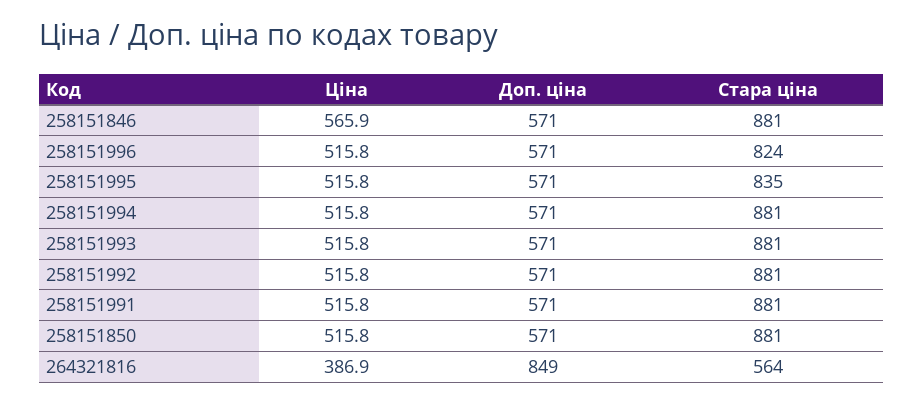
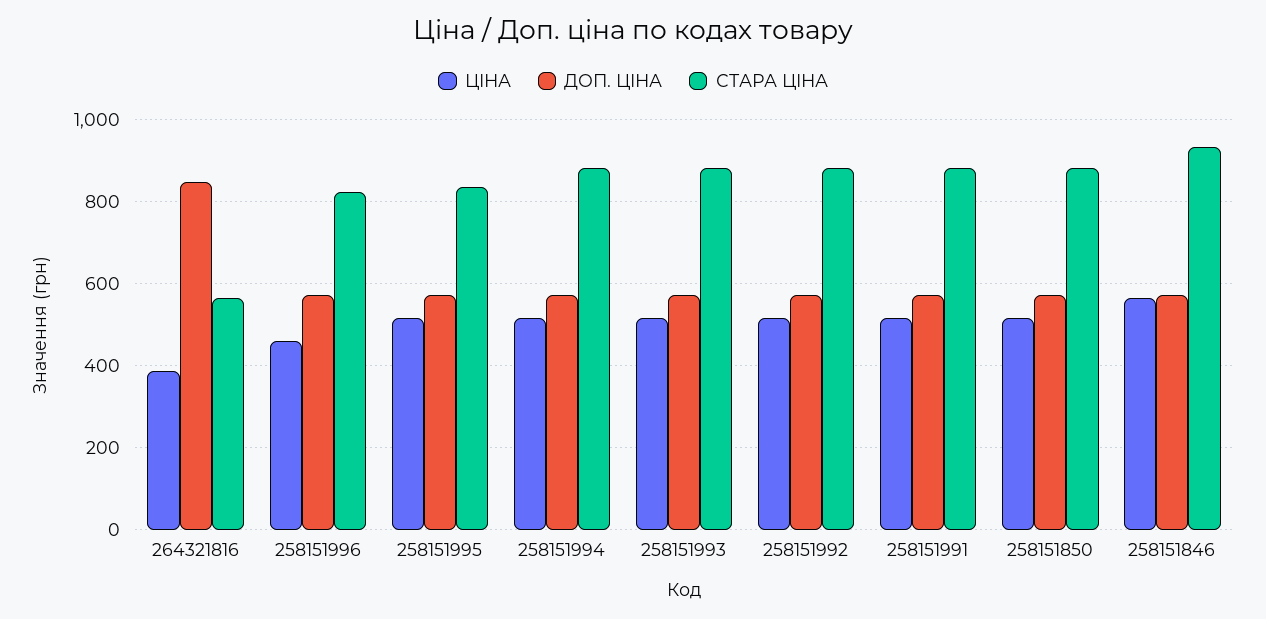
Стара ціна, 258151846: 881 -> 940
Ціна, 258151996: 515.8 -> 460

